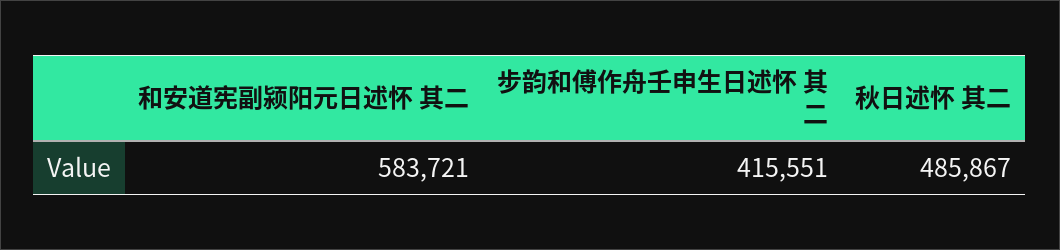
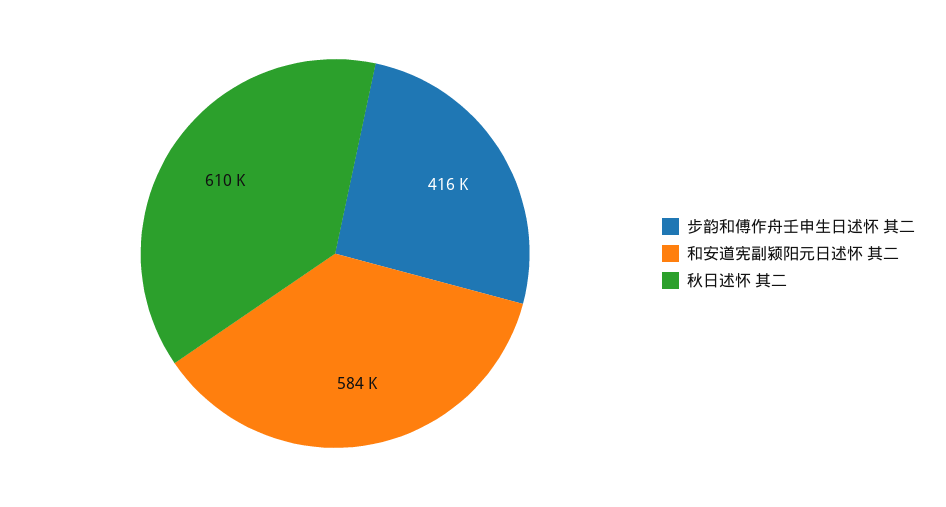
秋日述怀 其二: 485867 -> 610000

